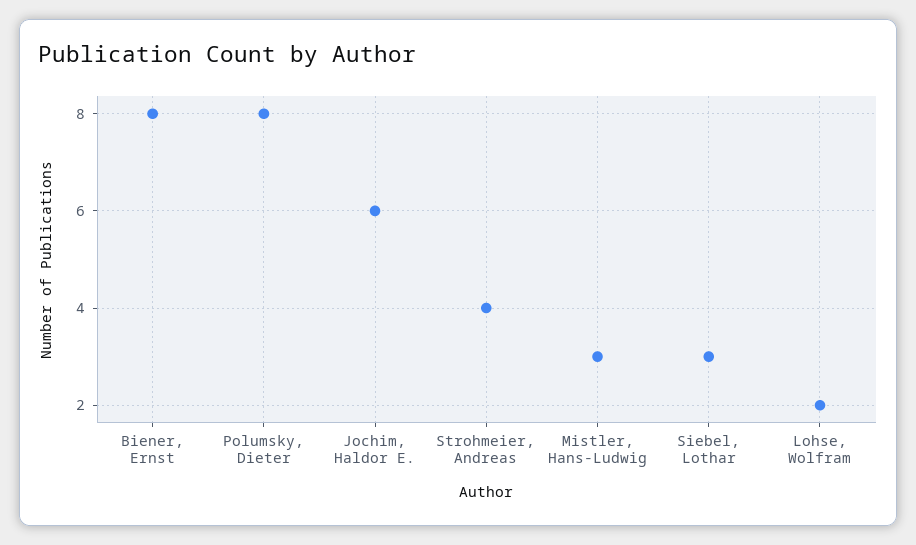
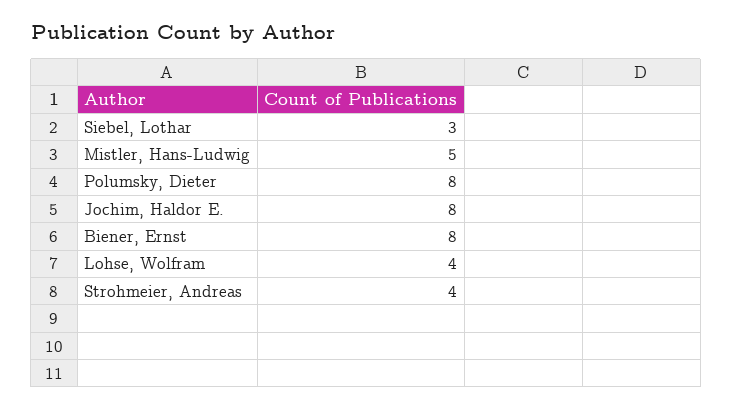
Jochim, Haldor E.: 6 -> 8
Mistler, Hans-Ludwig: 3 -> 5
Lohse, Wolfram: 2 -> 4

